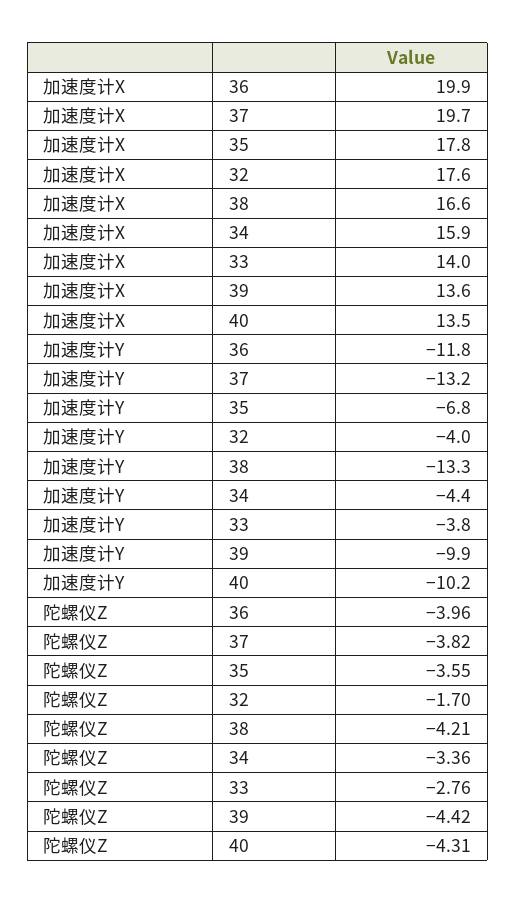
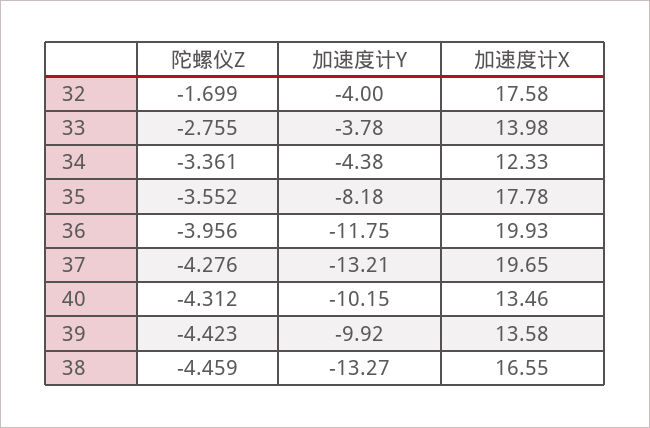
加速度计X, 34: 15.9 -> 12.33
加速度计Y, 35: -6.8 -> -8.18
陀螺仪Z, 37: -3.82 -> -4.276
陀螺仪Z, 38: -4.21 -> -4.459

